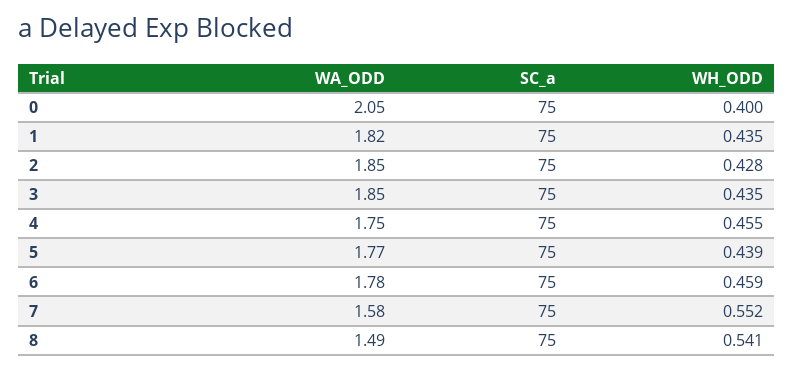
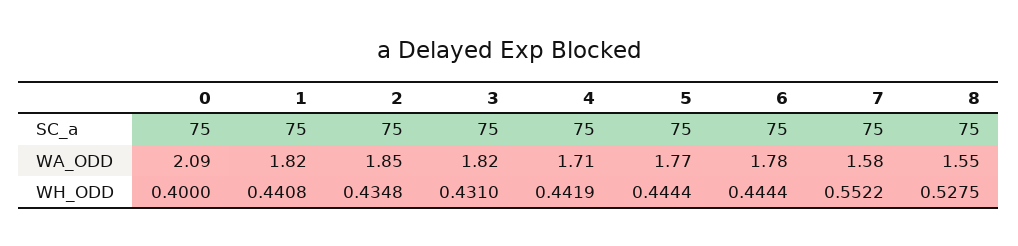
WA_ODD, 0: 2.05 -> 2.09
WH_ODD, 1: 0.435 -> 0.4408
WH_ODD, 2: 0.428 -> 0.4348
WA_ODD, 3: 1.85 -> 1.82
WH_ODD, 3: 0.435 -> 0.431
WA_ODD, 4: 1.75 -> 1.71
WH_ODD, 4: 0.455 -> 0.4419
WH_ODD, 5: 0.439 -> 0.4444
WH_ODD, 6: 0.459 -> 0.4444
WA_ODD, 8: 1.49 -> 1.55
WH_ODD, 8: 0.541 -> 0.5275

